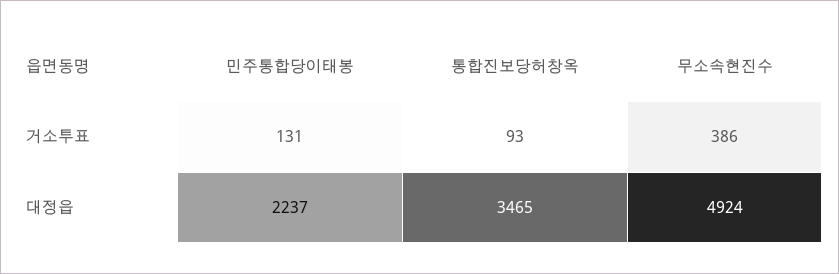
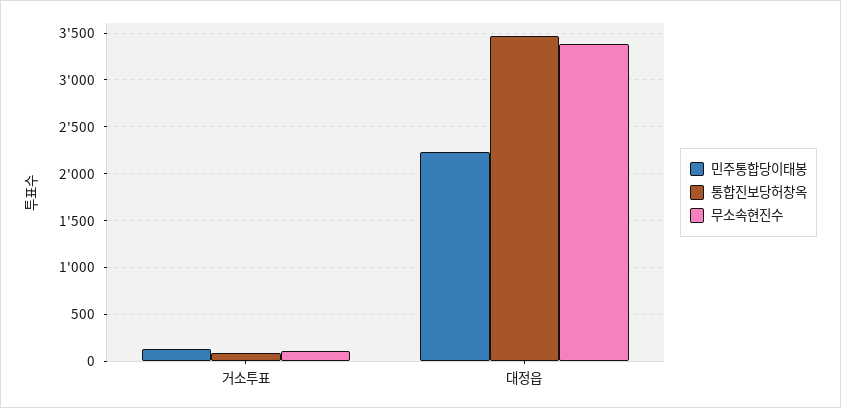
무소속현진수, 거소투표: 386 -> 100
무소속현진수, 대정읍: 4924 -> 3400

